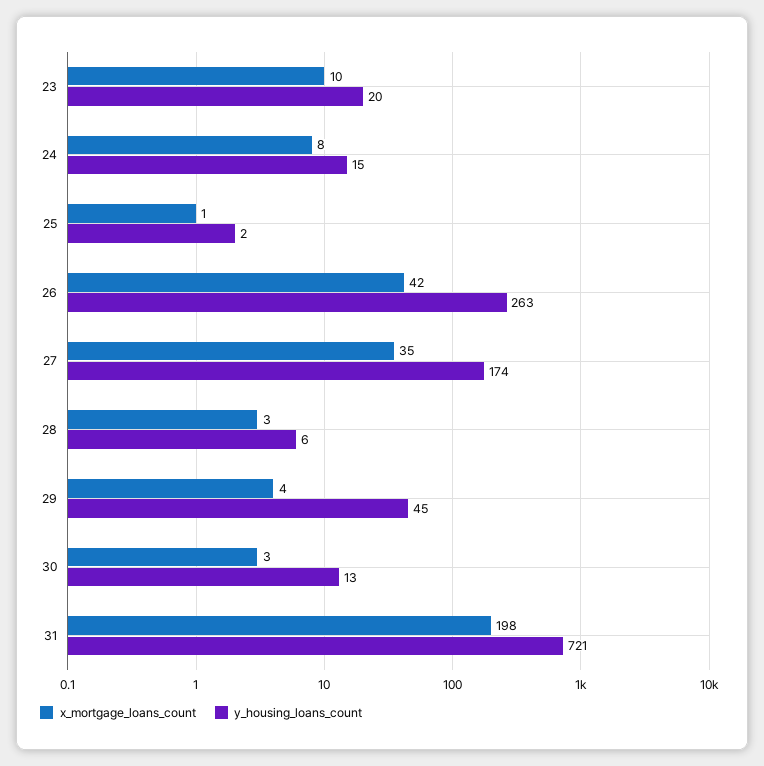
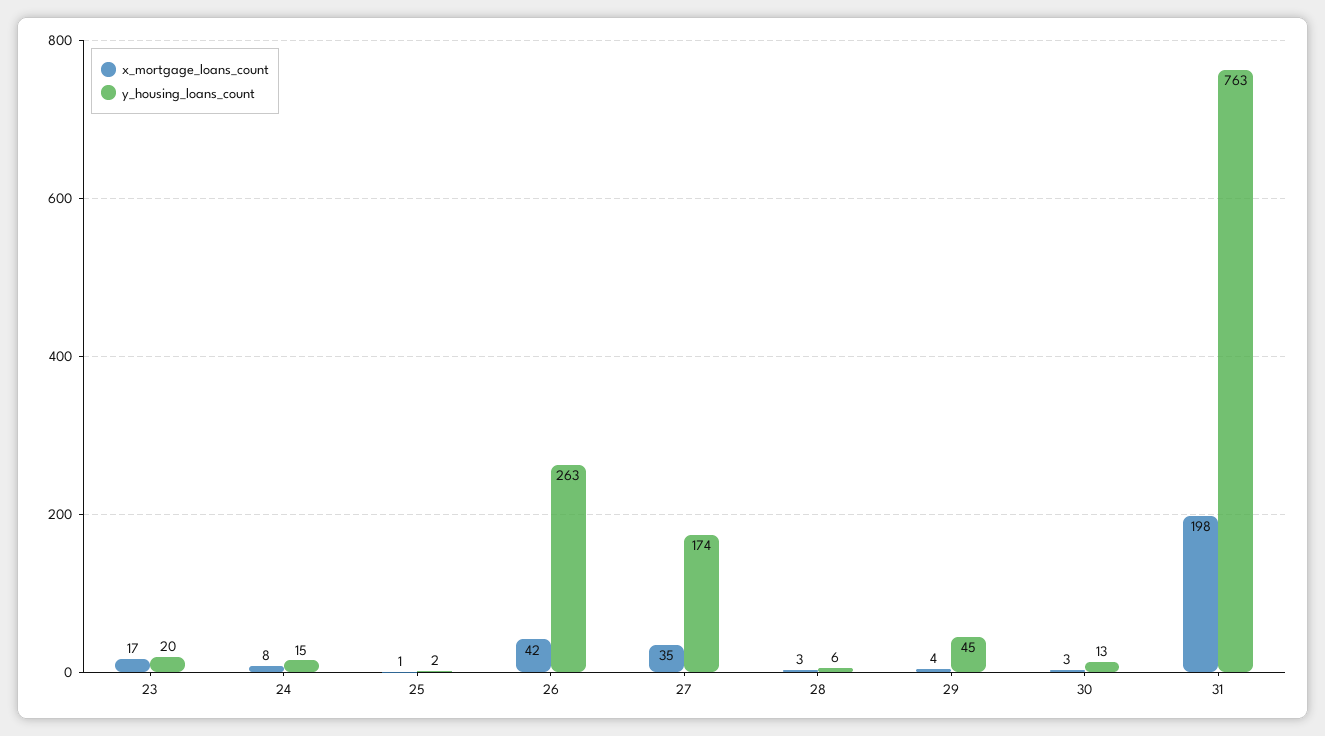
x_mortgage_loans_count, 23: 10 -> 17
y_housing_loans_count, 31: 721 -> 763

